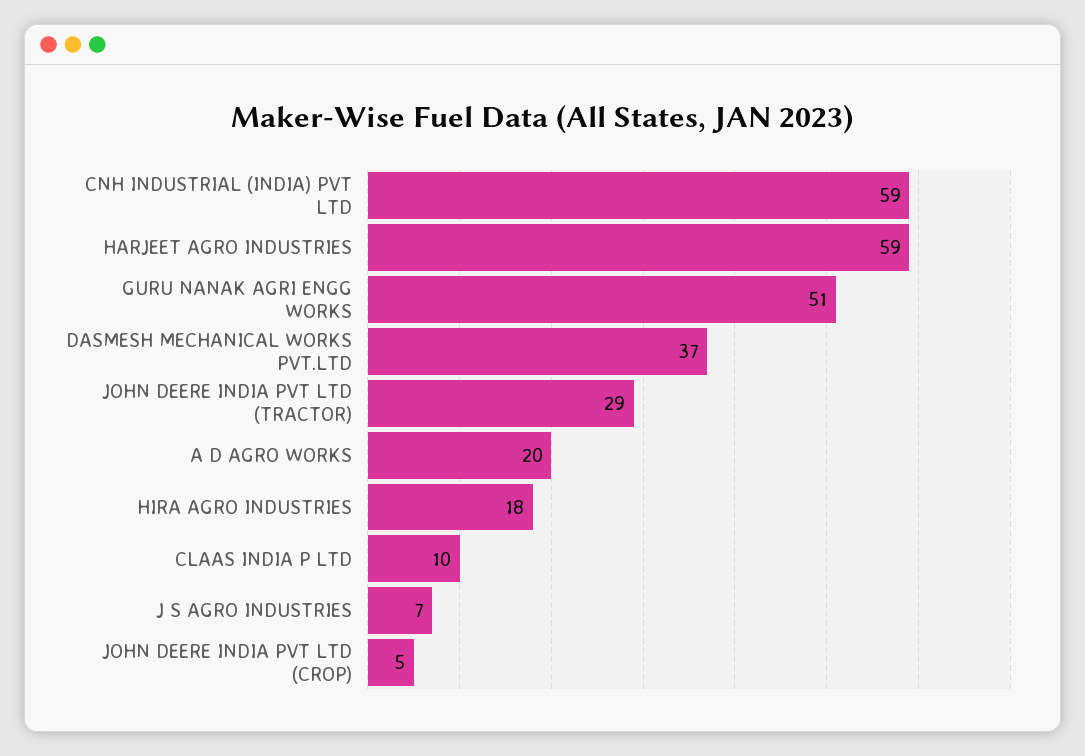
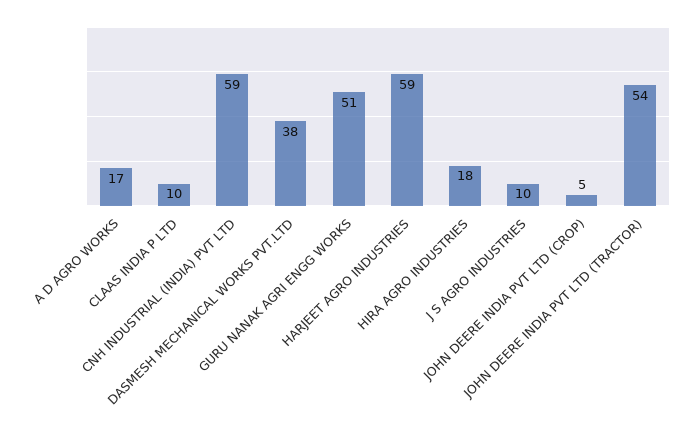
DASMESH MECHANICAL WORKS PVT.LTD: 37 -> 38
JOHN DEERE INDIA PVT LTD (TRACTOR): 29 -> 54
A D AGRO WORKS: 20 -> 17
J S AGRO INDUSTRIES: 7 -> 10

